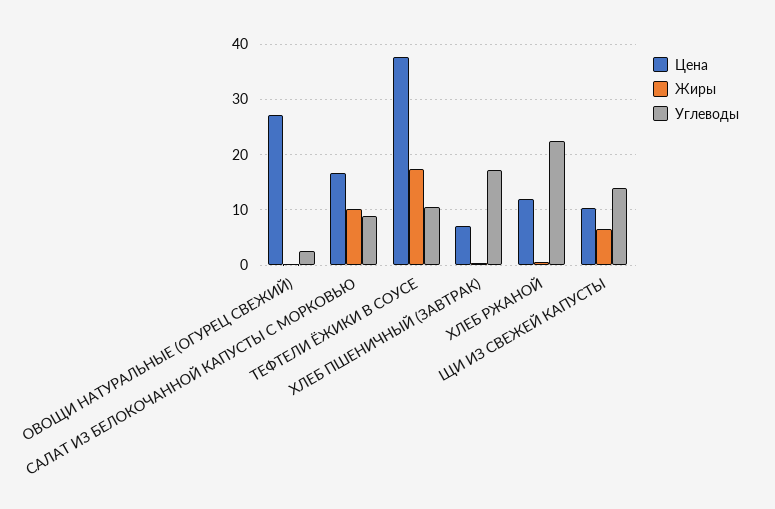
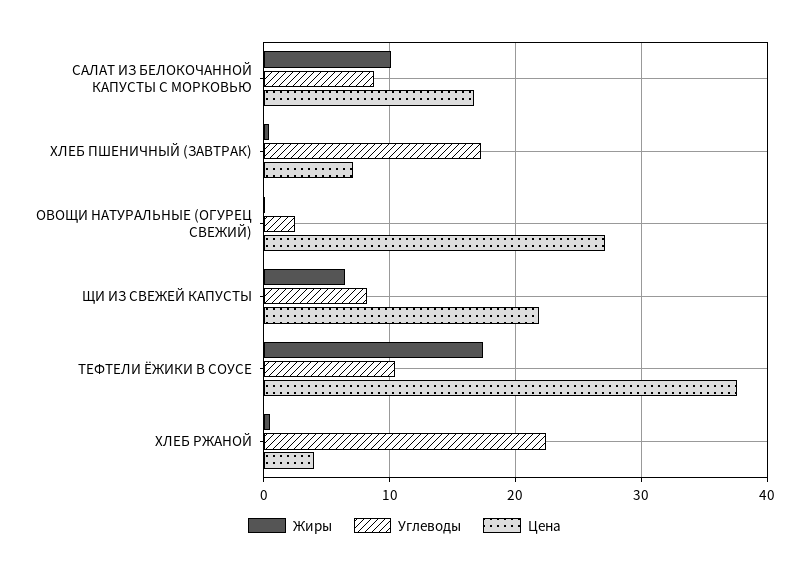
Цена, ХЛЕБ РЖАНОЙ: 12 -> 4
Цена, ЩИ ИЗ СВЕЖЕЙ КАПУСТЫ: 10 -> 22
Углеводы, ЩИ ИЗ СВЕЖЕЙ КАПУСТЫ: 14 -> 8

